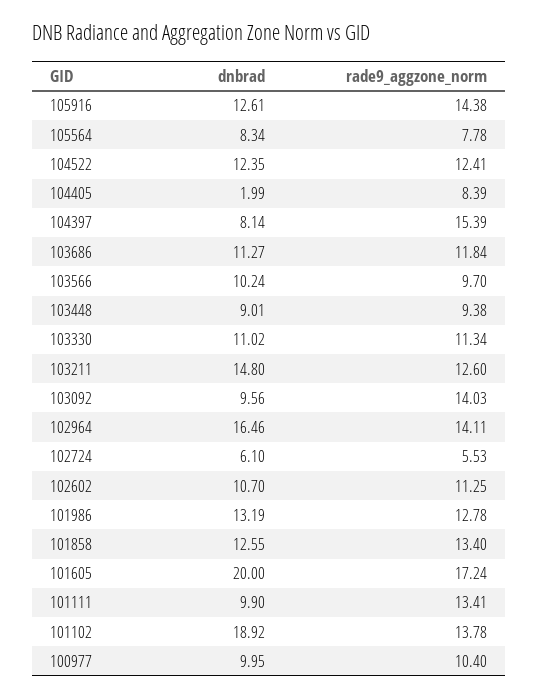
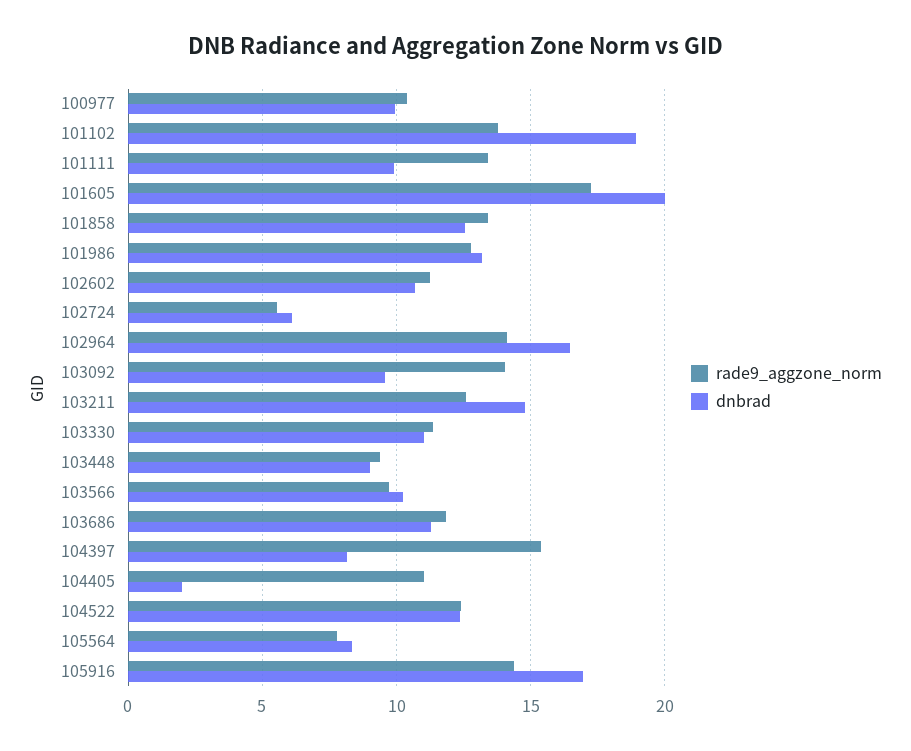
dnbrad, 105916: 12.61 -> 17
rade9_aggzone_norm, 104405: 8.39 -> 11

